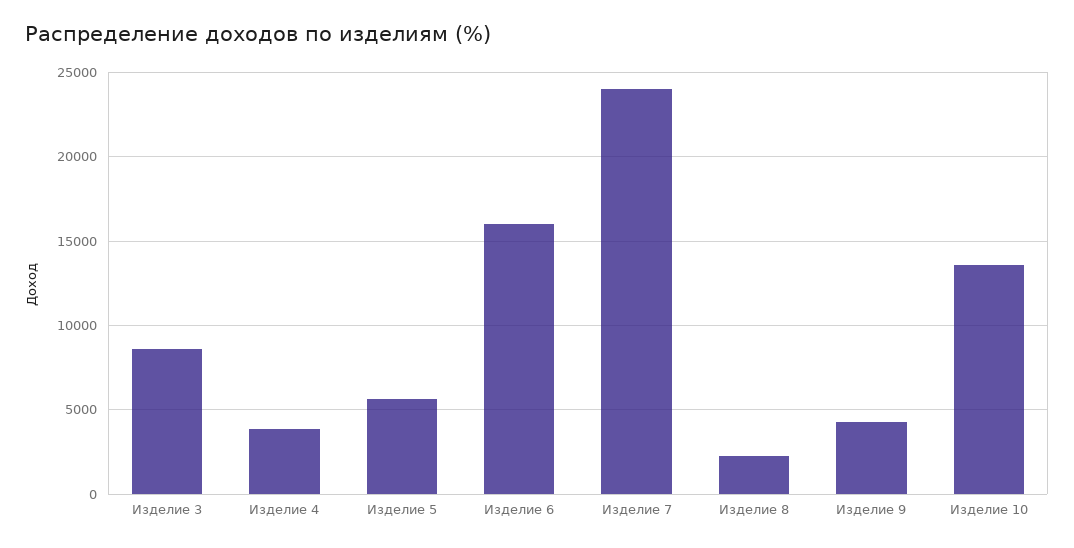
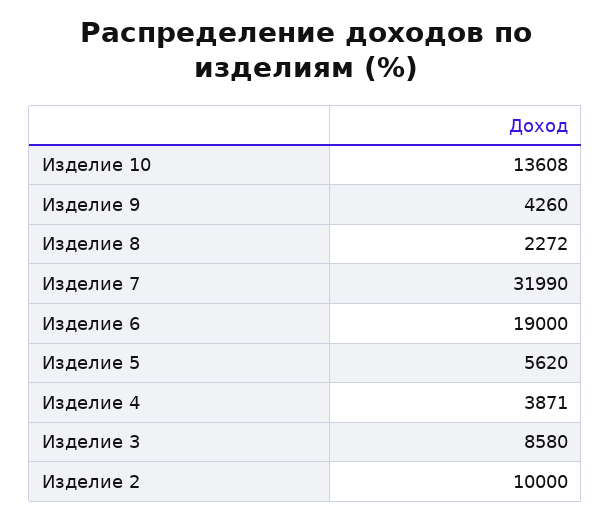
Изделие 6: 16000 -> 19000
Изделие 7: 24000 -> 31990
Изделие 2: none -> 10000

